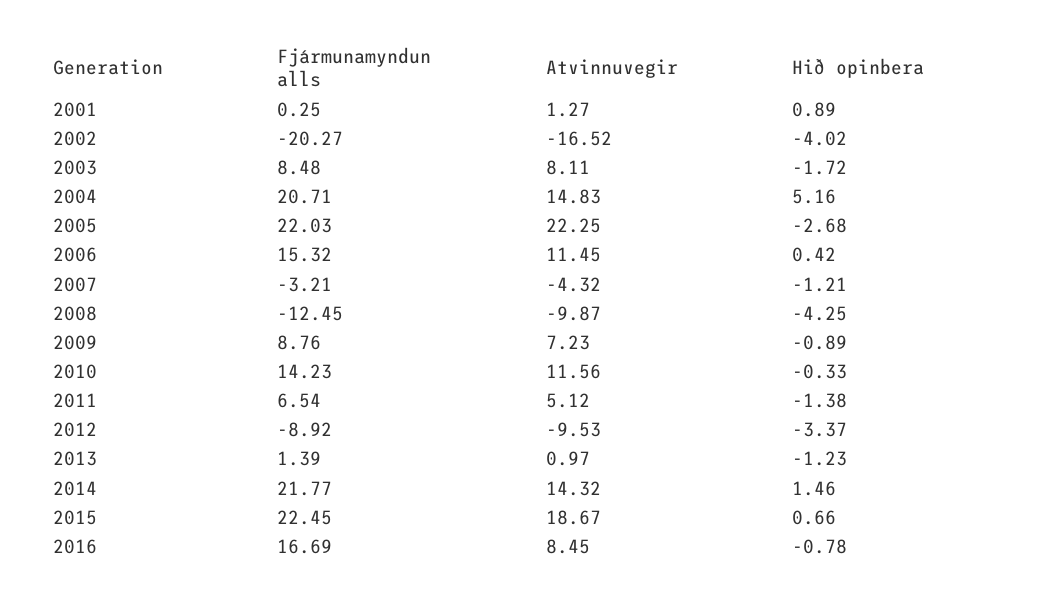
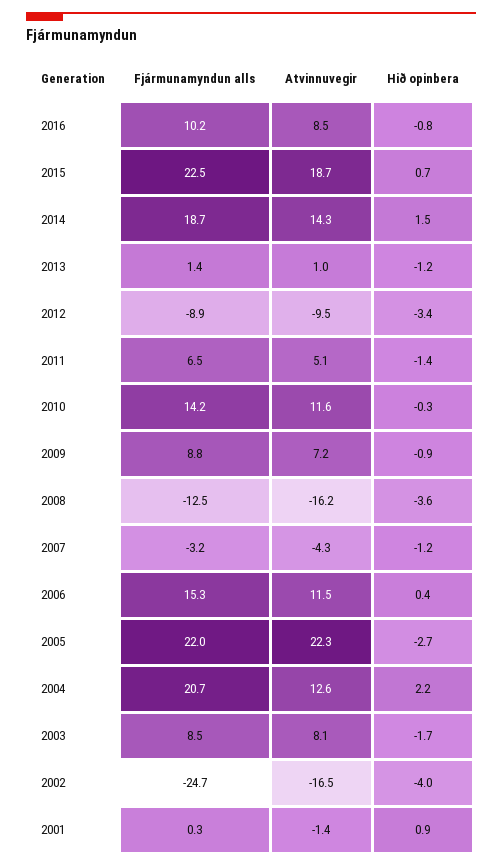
Atvinnuvegir, 2001: 1.27 -> -1.4
Fjármunamyndun alls, 2002: -20.27 -> -24.7
Atvinnuvegir, 2004: 14.83 -> 12.6
Hið opinbera, 2004: 5.16 -> 2.2
Atvinnuvegir, 2008: -9.87 -> -16.2
Hið opinbera, 2008: -4.25 -> -3.6
Fjármunamyndun alls, 2014: 21.77 -> 18.7
Fjármunamyndun alls, 2016: 16.69 -> 10.2

